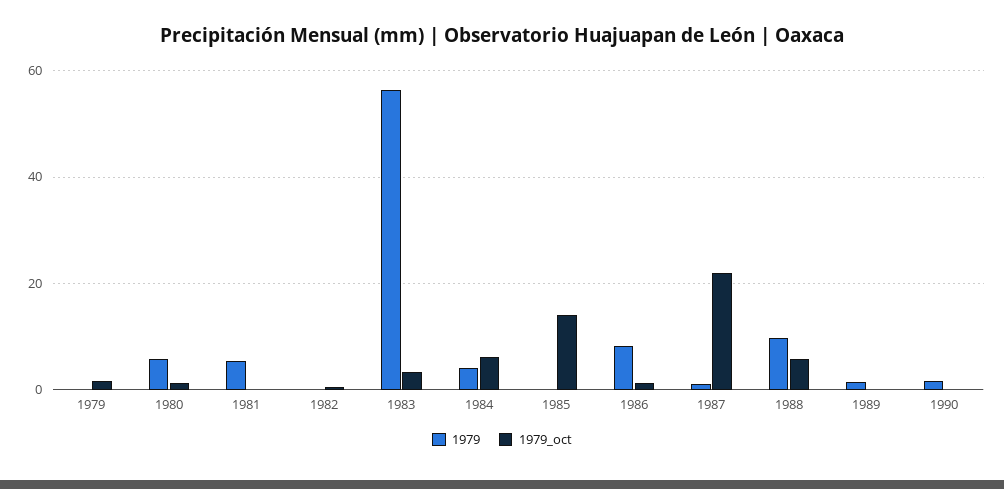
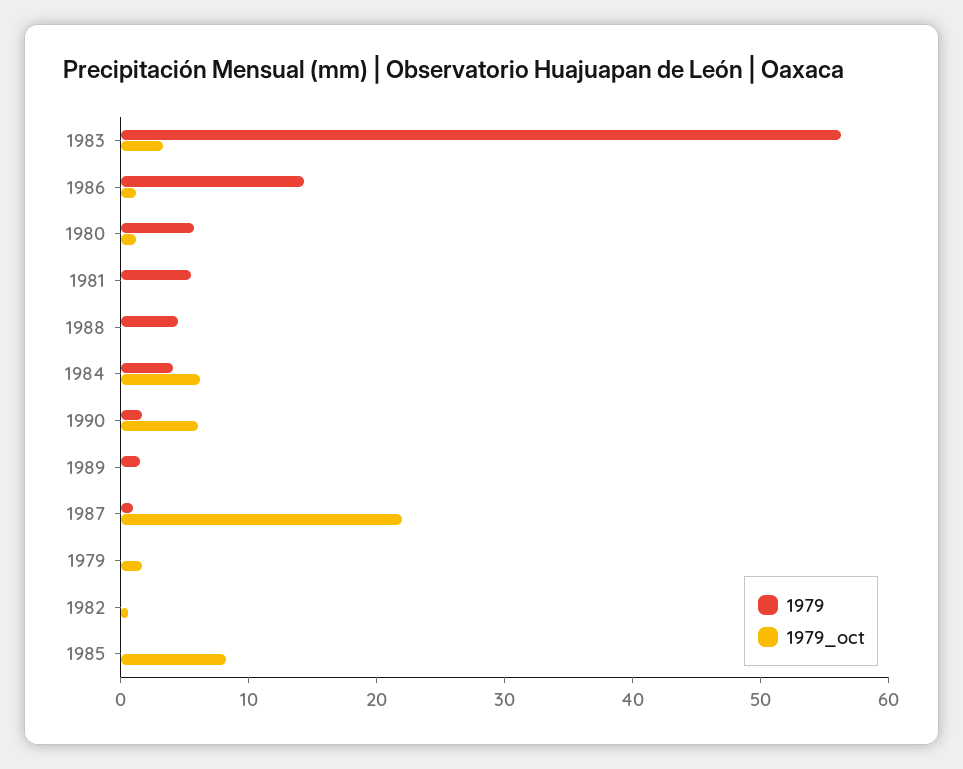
1979_oct, 1985: 14 -> 8
1979, 1986: 8 -> 14
1979, 1988: 10 -> 4
1979_oct, 1988: 6 -> 0
1979_oct, 1990: 0 -> 6

